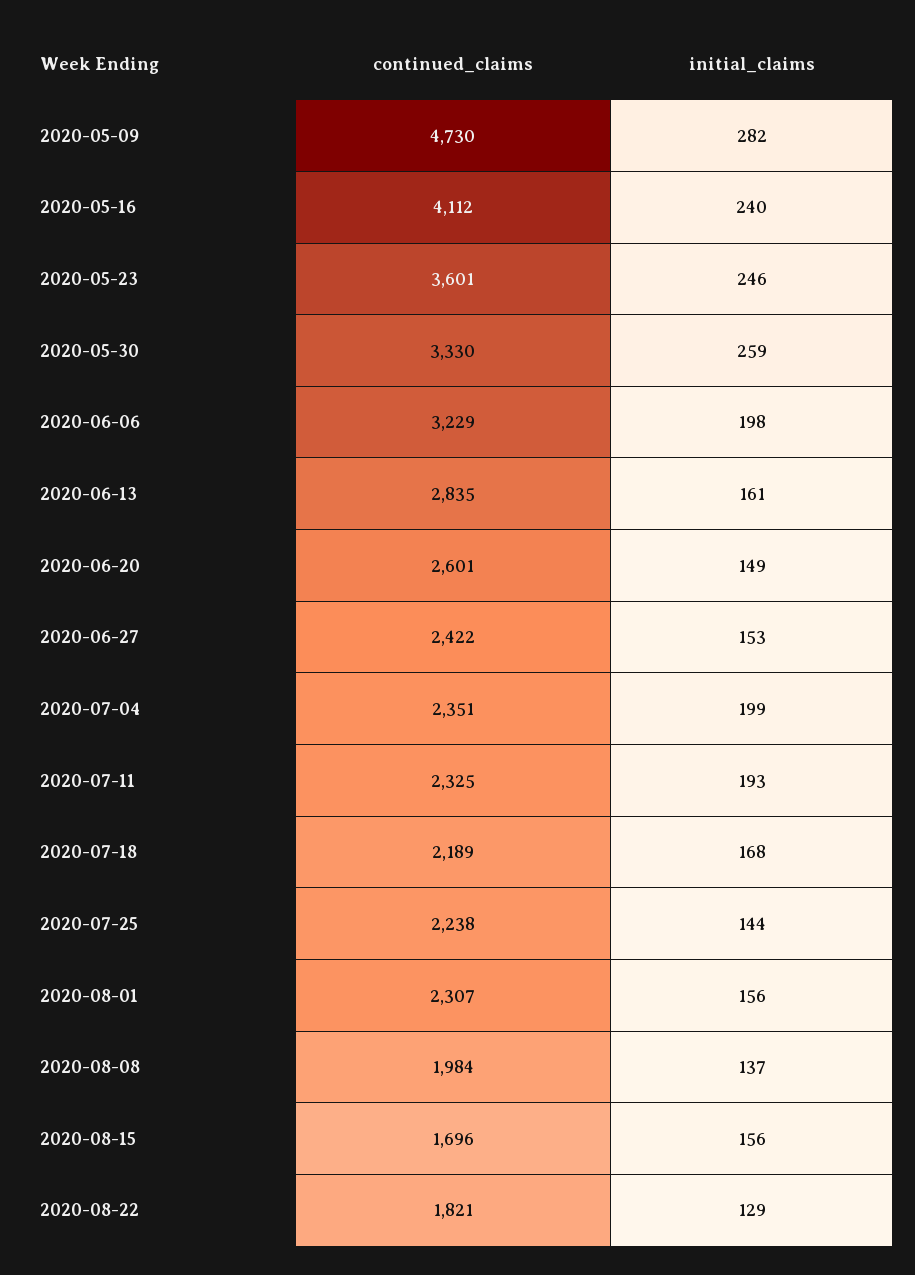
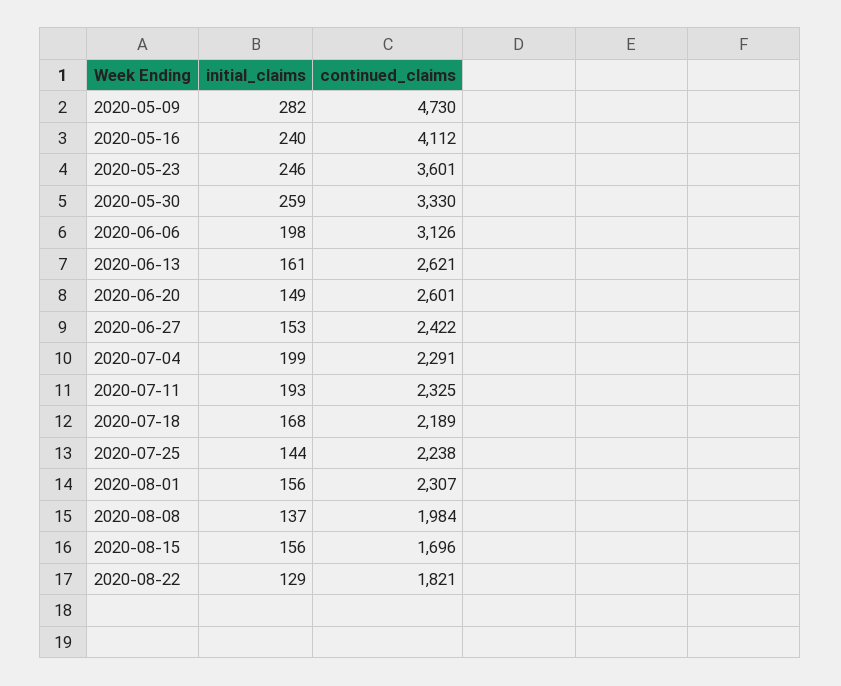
continued_claims, 2020-06-06: 3229 -> 3126
continued_claims, 2020-06-13: 2835 -> 2621
continued_claims, 2020-07-04: 2351 -> 2291

